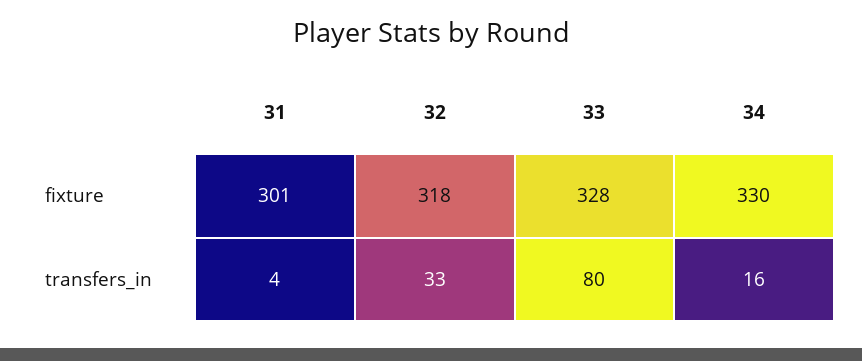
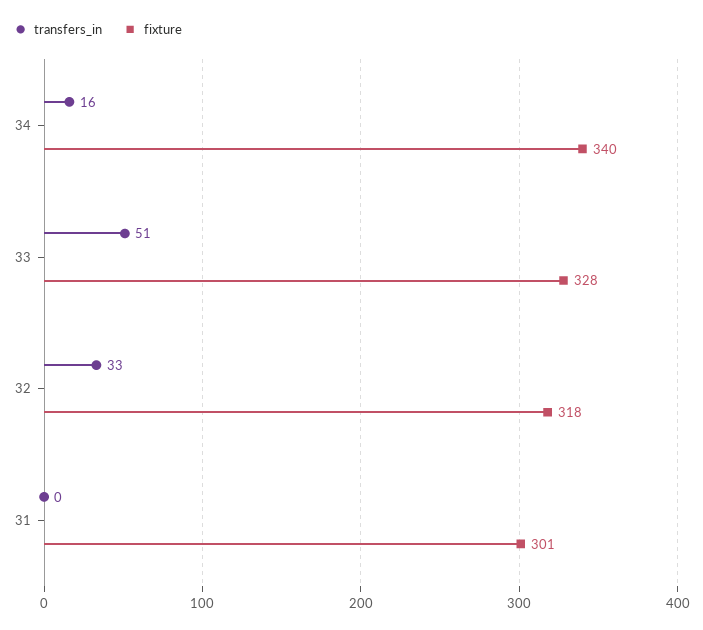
fixture, 34: 330 -> 340
transfers_in, 31: 4 -> 0
transfers_in, 33: 80 -> 51

